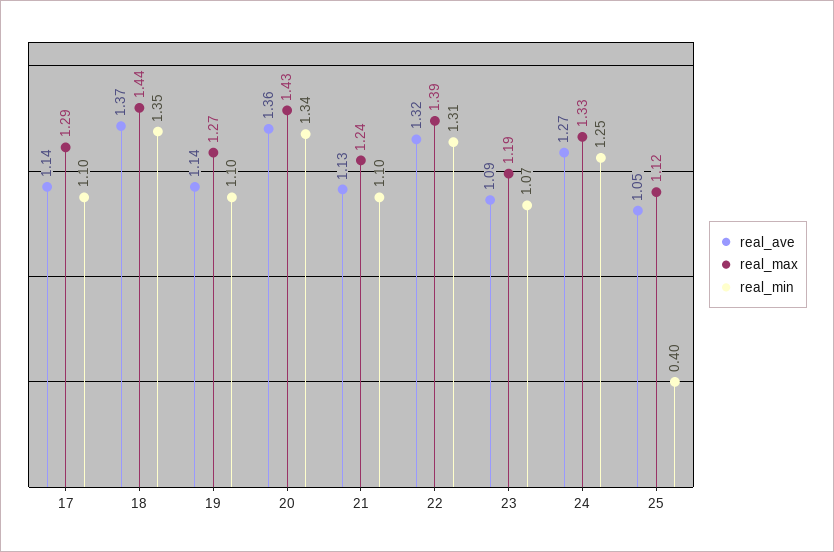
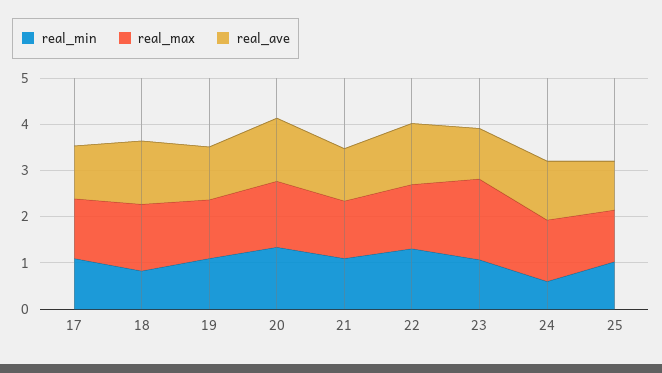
real_min, 18: 1.35 -> 0.8
real_max, 23: 1.19 -> 1.8
real_min, 24: 1.25 -> 0.6
real_min, 25: 0.4 -> 1

